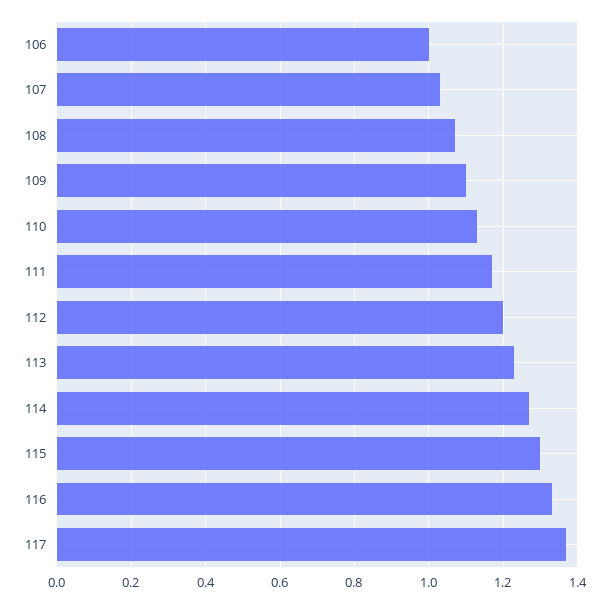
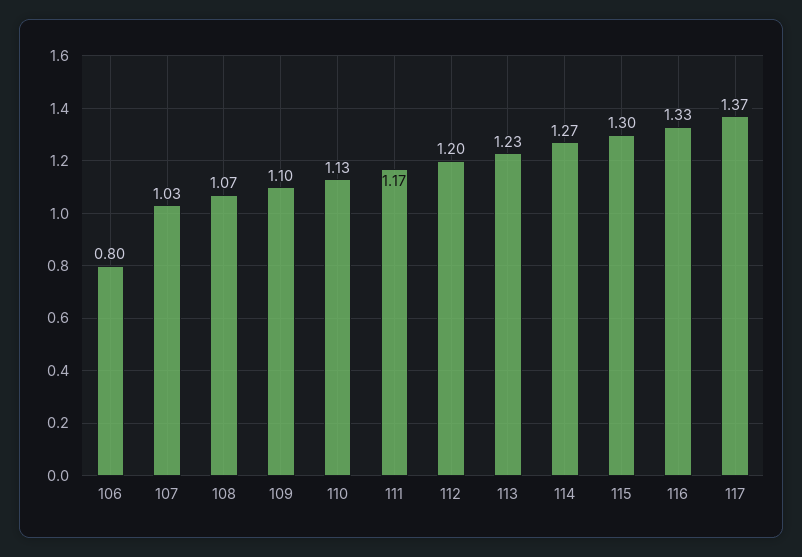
106: 1 -> 0.8

